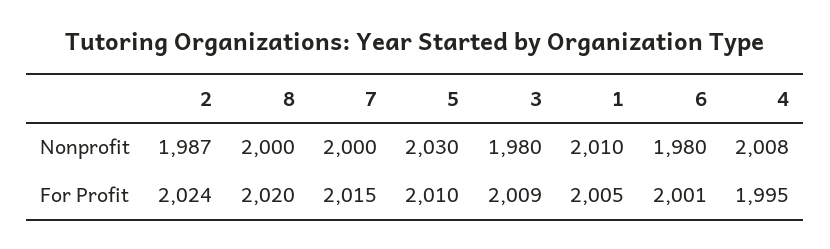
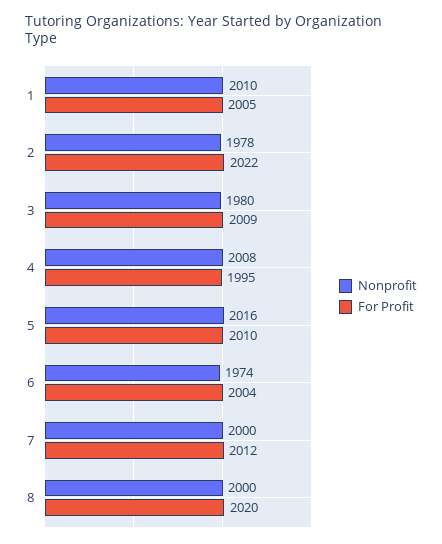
Nonprofit, 2: 1987 -> 1978
Nonprofit, 5: 2030 -> 2016
Nonprofit, 6: 1980 -> 1974
For Profit, 2: 2024 -> 2022
For Profit, 7: 2015 -> 2012
For Profit, 6: 2001 -> 2004

